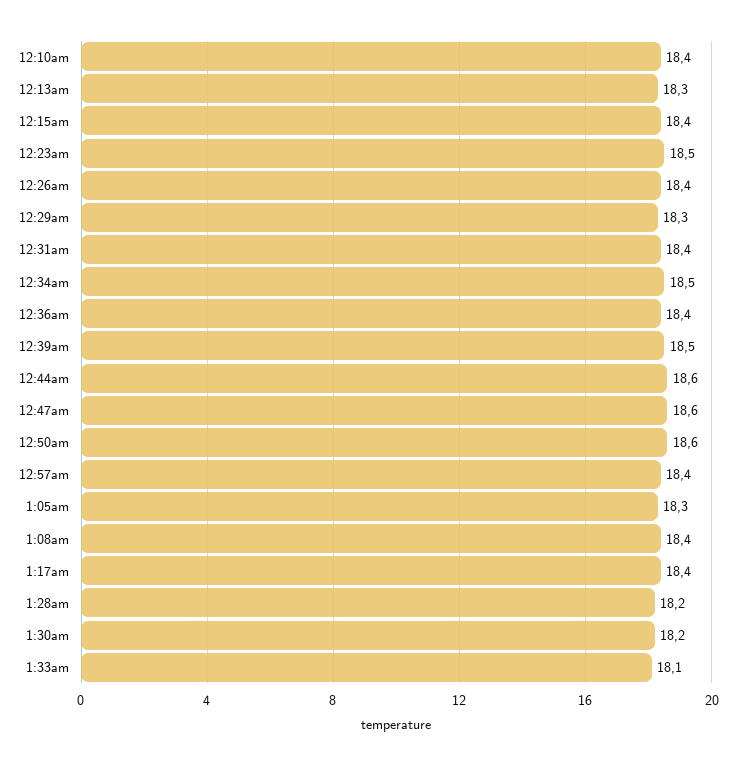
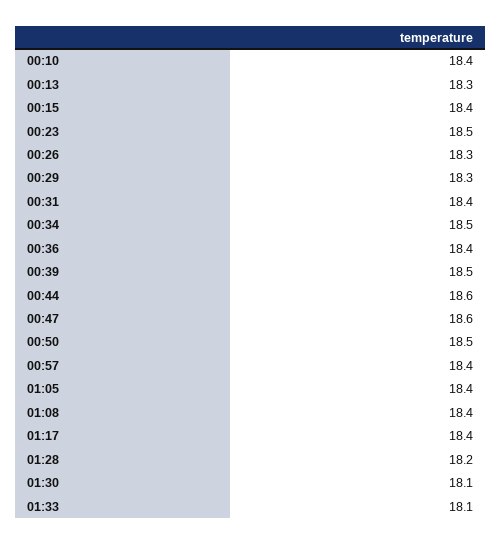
12:26am: 18.4 -> 18.3
12:50am: 18.6 -> 18.5
1:05am: 18.3 -> 18.4
1:30am: 18.2 -> 18.1

